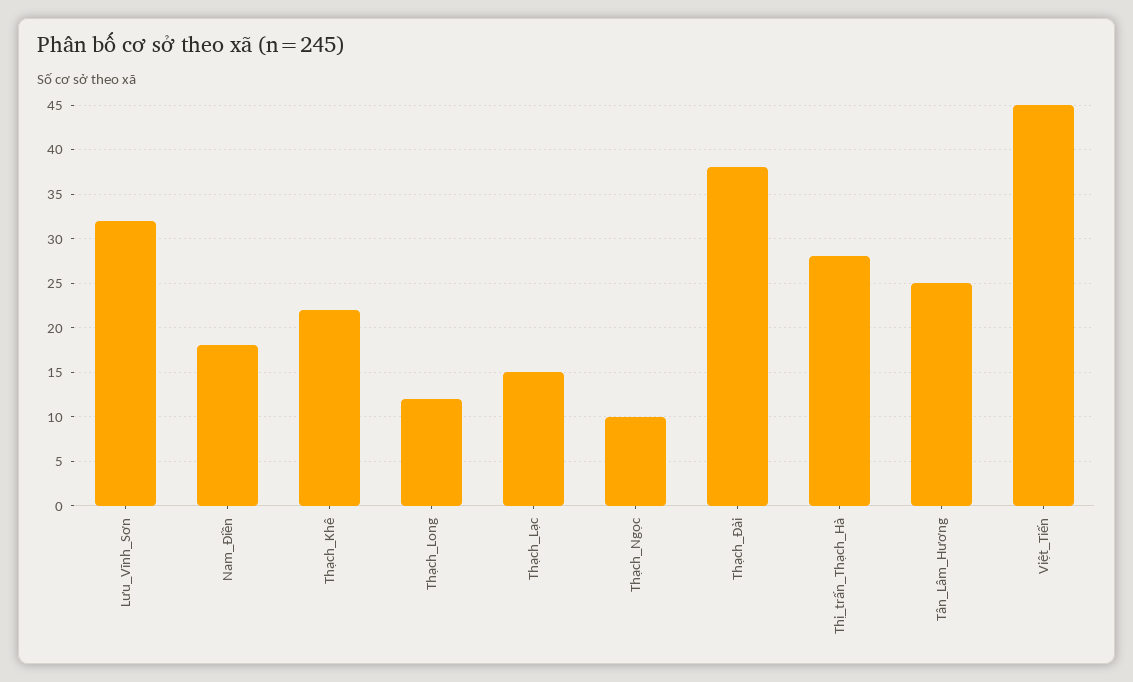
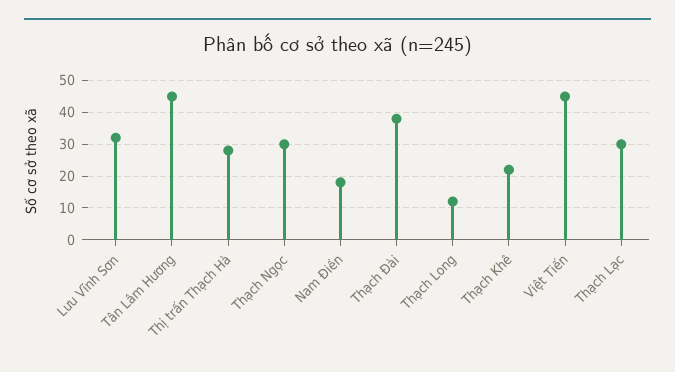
Thạch_Lạc: 15 -> 30
Thạch_Ngọc: 10 -> 30
Tân_Lâm_Hương: 25 -> 45

